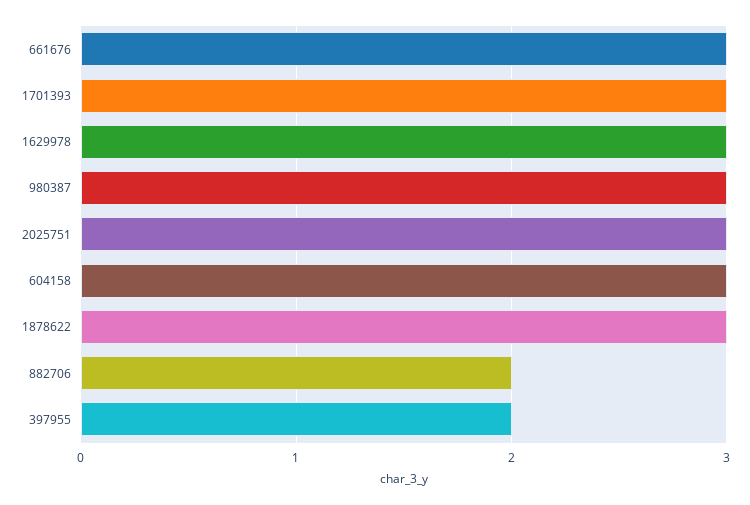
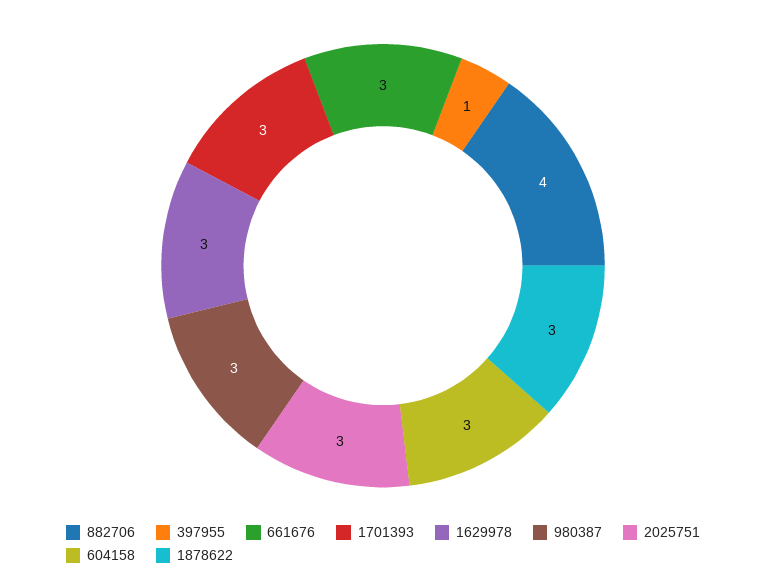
882706: 2 -> 4
397955: 2 -> 1

